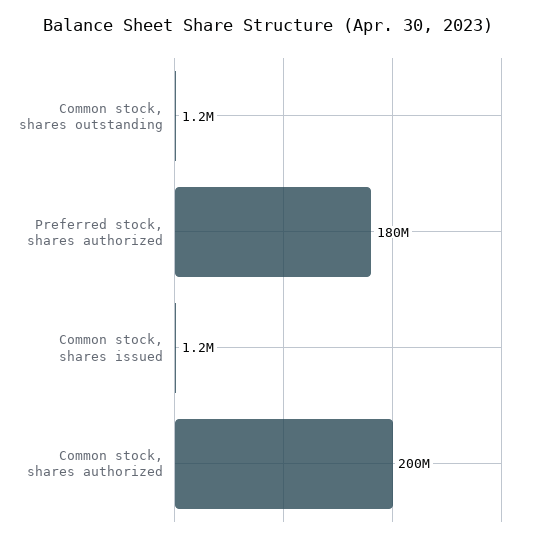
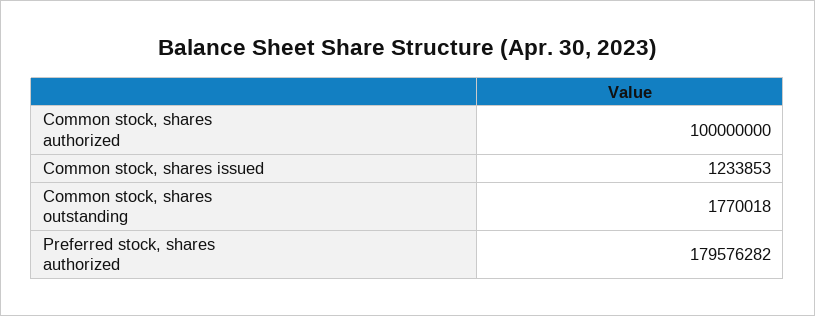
Common stock, shares outstanding: 1200000 -> 1770018
Common stock, shares authorized: 200000000 -> 100000000

